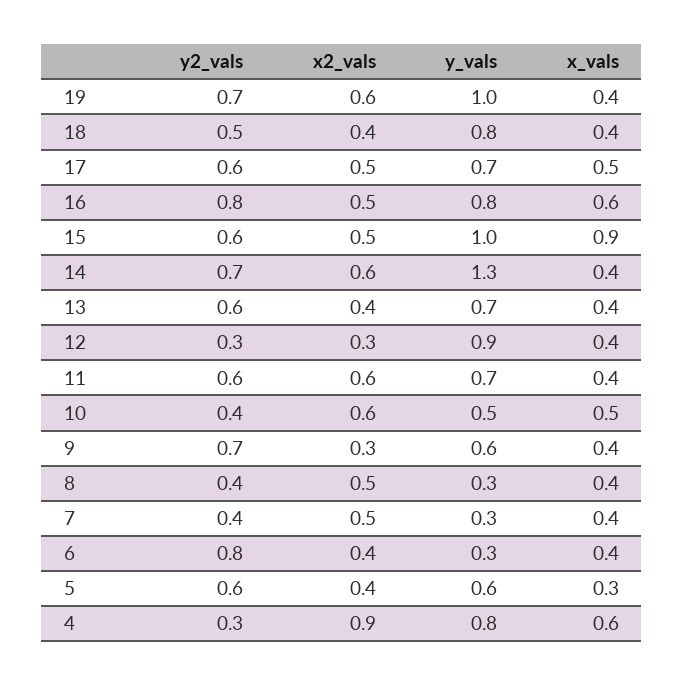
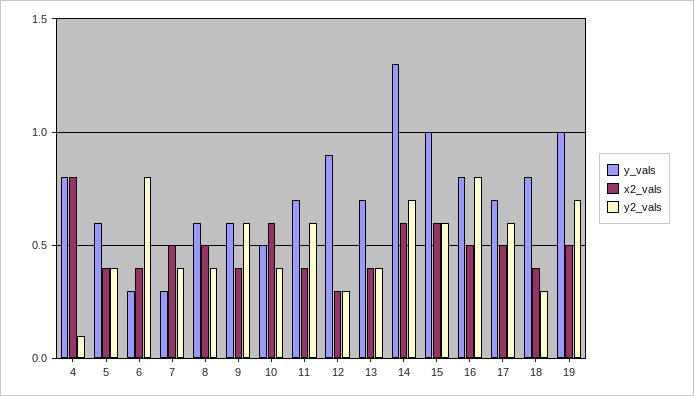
x2_vals, 19: 0.6 -> 0.5
x_vals, 19: 0.4 -> none
y2_vals, 18: 0.5 -> 0.3
x_vals, 18: 0.4 -> none
x_vals, 17: 0.5 -> none
x_vals, 16: 0.6 -> none
x2_vals, 15: 0.5 -> 0.6
x_vals, 15: 0.9 -> none
x_vals, 14: 0.4 -> none
y2_vals, 13: 0.6 -> 0.4
x_vals, 13: 0.4 -> none
x_vals, 12: 0.4 -> none
x2_vals, 11: 0.6 -> 0.4
x_vals, 11: 0.4 -> none
x_vals, 10: 0.5 -> none
y2_vals, 9: 0.7 -> 0.6
x2_vals, 9: 0.3 -> 0.4
x_vals, 9: 0.4 -> none
y_vals, 8: 0.3 -> 0.6
x_vals, 8: 0.4 -> none
x_vals, 7: 0.4 -> none
x_vals, 6: 0.4 -> none
y2_vals, 5: 0.6 -> 0.4
x_vals, 5: 0.3 -> none
y2_vals, 4: 0.3 -> 0.1
x2_vals, 4: 0.9 -> 0.8
x_vals, 4: 0.6 -> none

